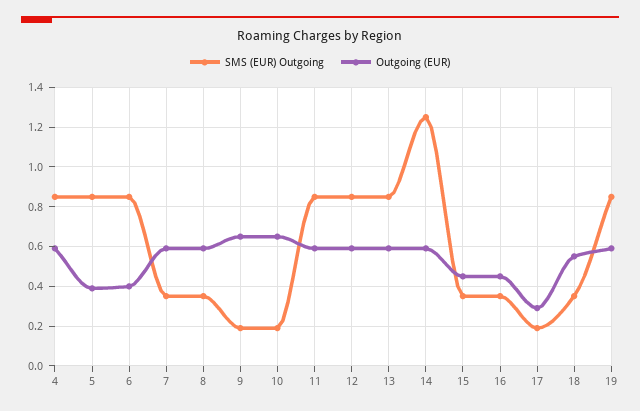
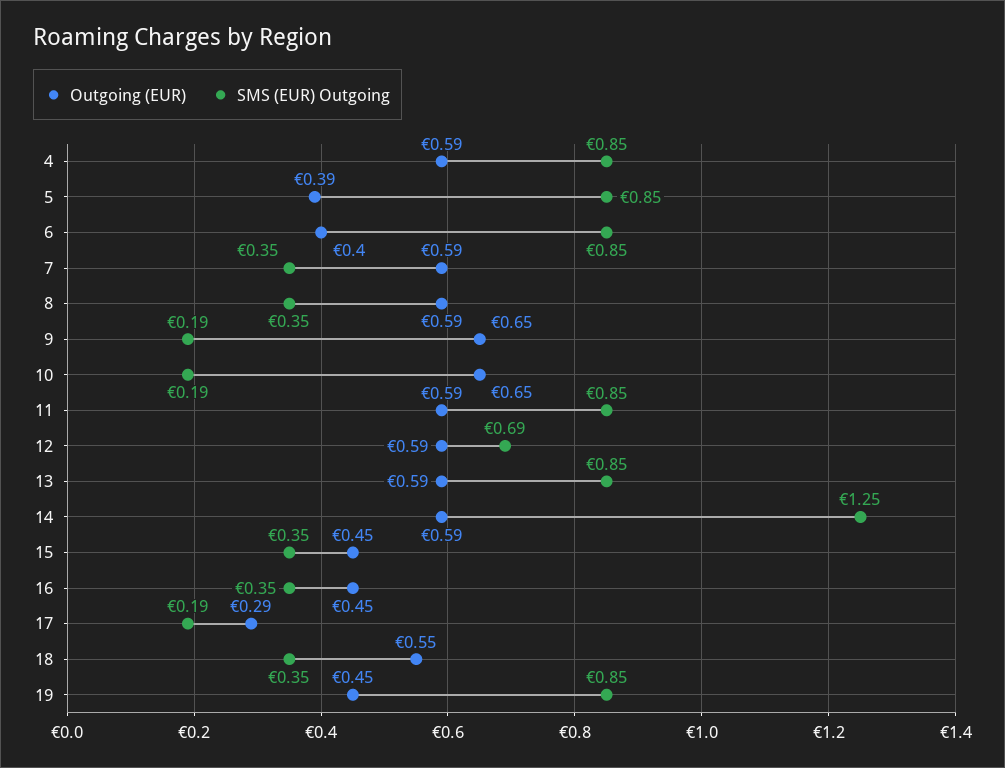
SMS (EUR) Outgoing, 12: 0.85 -> 0.69
Outgoing (EUR), 19: 0.6 -> 0.45

